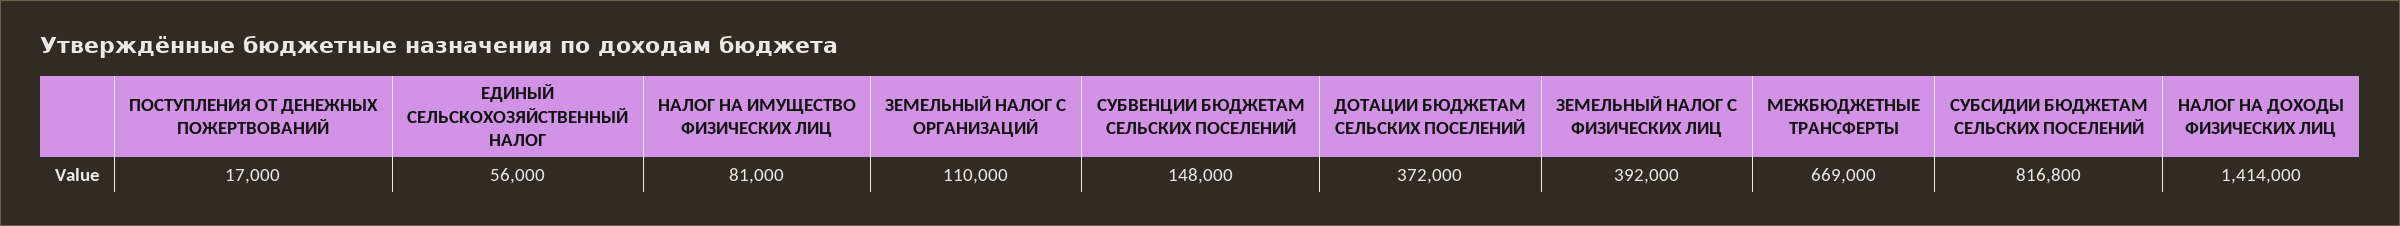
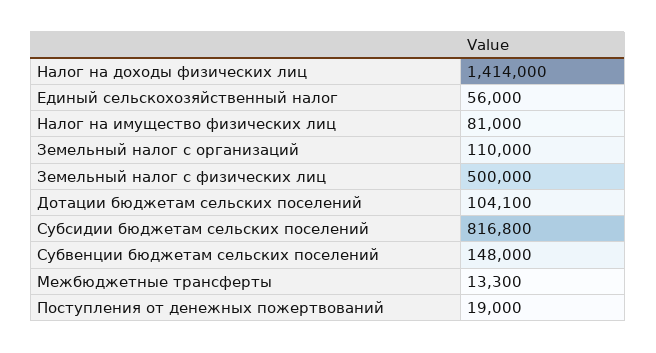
ПОСТУПЛЕНИЯ ОТ ДЕНЕЖНЫХ ПОЖЕРТВОВАНИЙ: 17000 -> 19000
ДОТАЦИИ БЮДЖЕТАМ СЕЛЬСКИХ ПОСЕЛЕНИЙ: 372000 -> 104100
ЗЕМЕЛЬНЫЙ НАЛОГ С ФИЗИЧЕСКИХ ЛИЦ: 392000 -> 500000
МЕЖБЮДЖЕТНЫЕ ТРАНСФЕРТЫ: 669000 -> 13300

